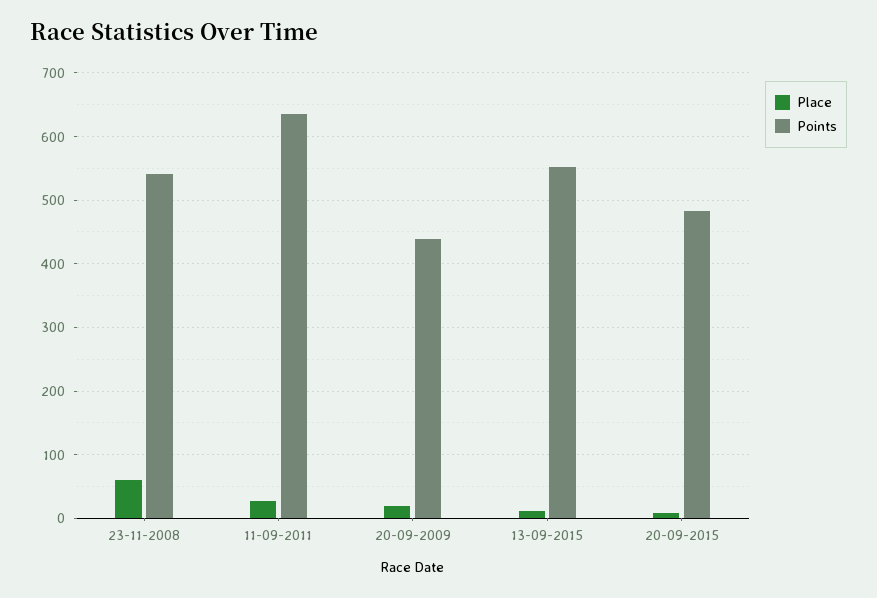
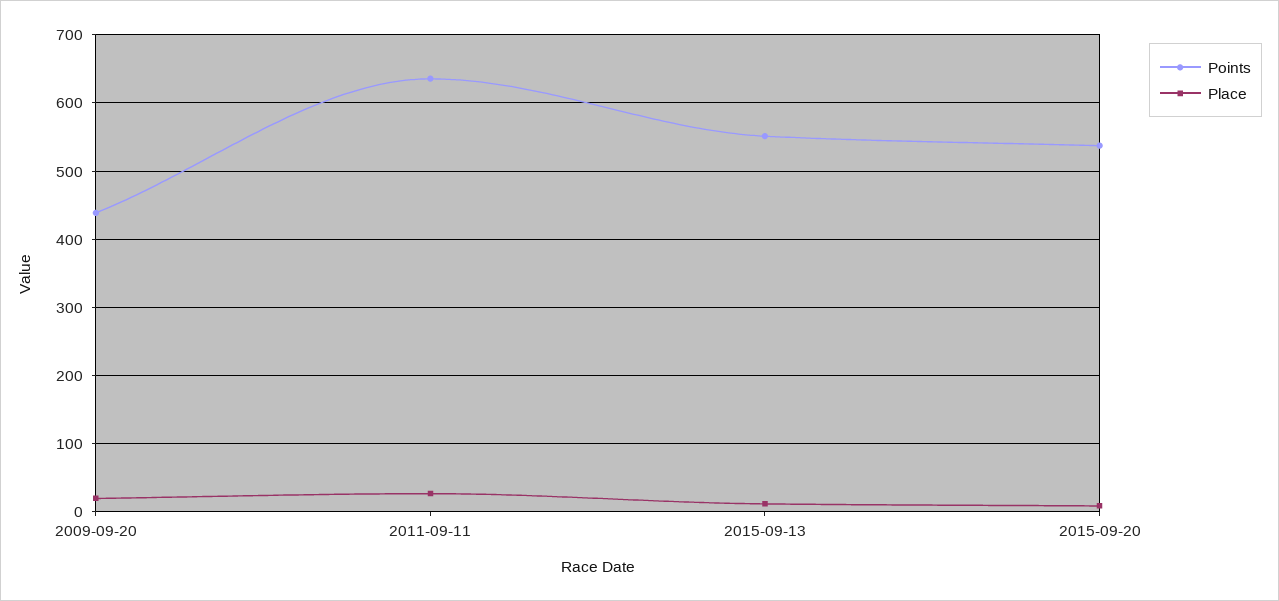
Place, 23-11-2008: 60 -> none
Points, 23-11-2008: 540 -> none
Points, 20-09-2015: 480 -> 540

